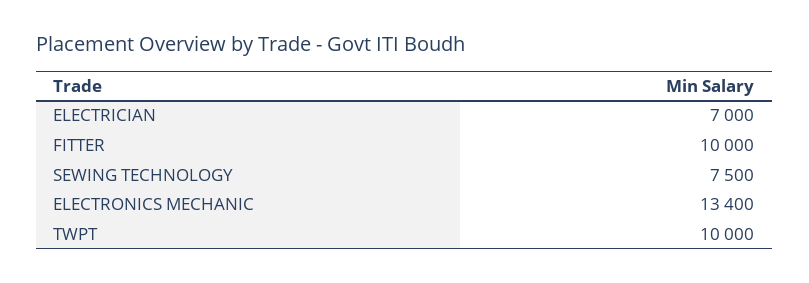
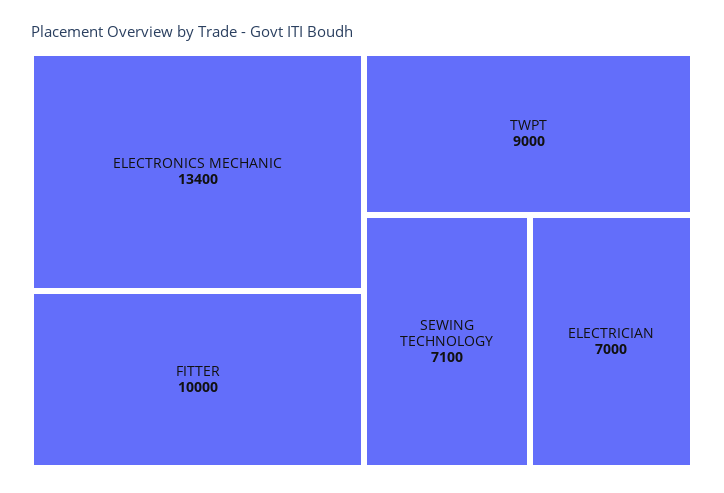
SEWING TECHNOLOGY: 7500 -> 7100
TWPT: 10000 -> 9000

